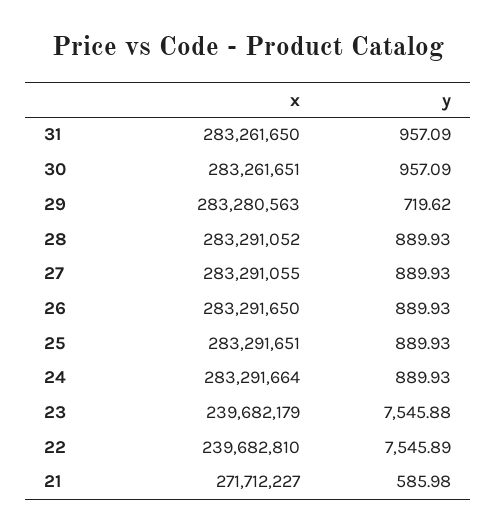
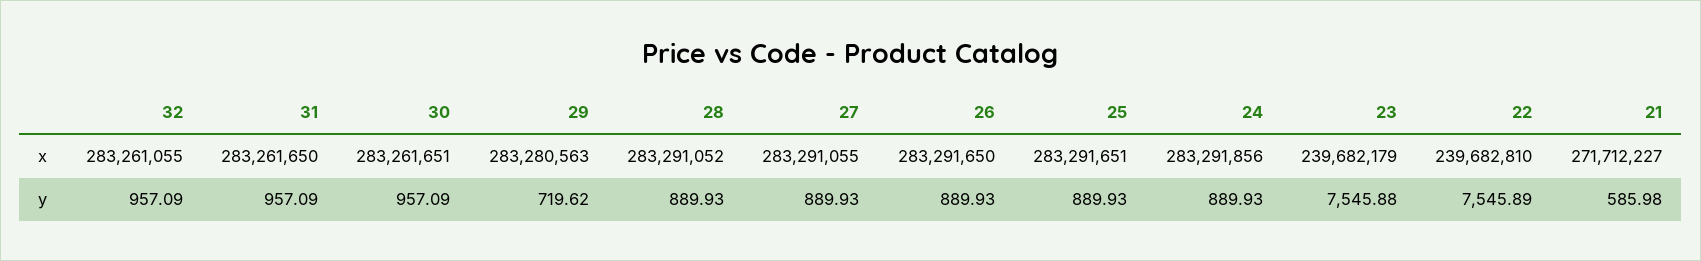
x, 24: 283291664 -> 283291856
x, 32: none -> 283261055
y, 32: none -> 957.09

